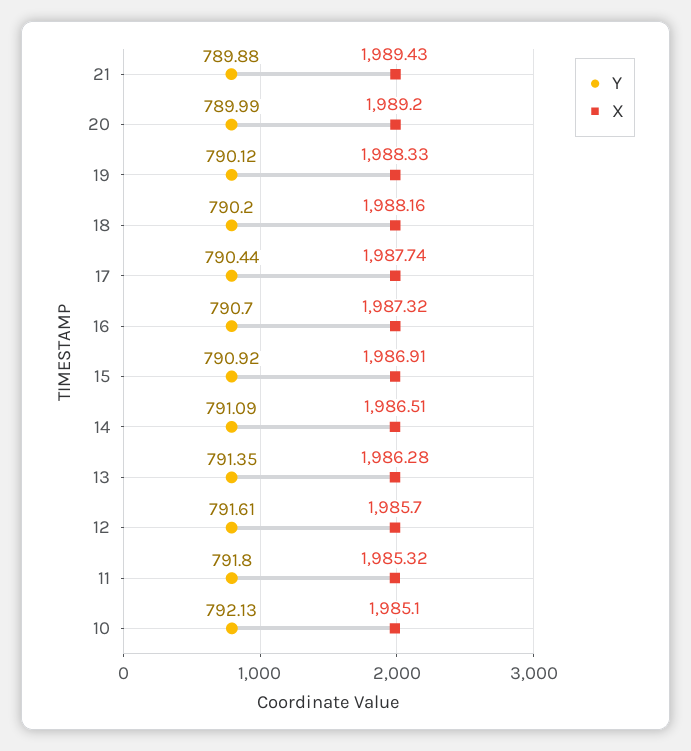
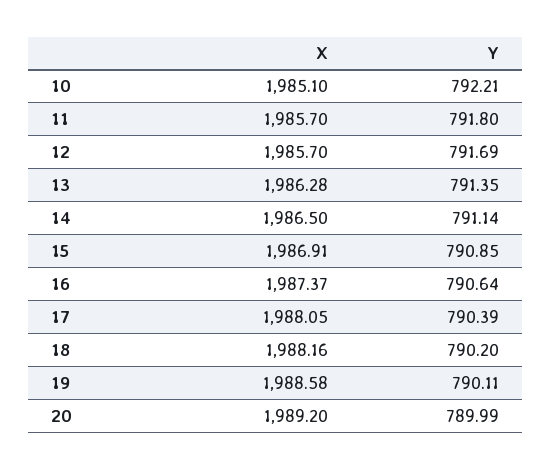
Y, 21: 789.88 -> none
X, 21: 1989.43 -> none
Y, 19: 790.12 -> 790.11
X, 19: 1988.33 -> 1988.58
Y, 17: 790.44 -> 790.39
X, 17: 1987.74 -> 1988.05
Y, 16: 790.7 -> 790.64
X, 16: 1987.32 -> 1987.37
Y, 15: 790.92 -> 790.85
Y, 14: 791.09 -> 791.14
X, 14: 1986.51 -> 1986.5
Y, 12: 791.61 -> 791.69
X, 11: 1985.32 -> 1985.7
Y, 10: 792.13 -> 792.21

